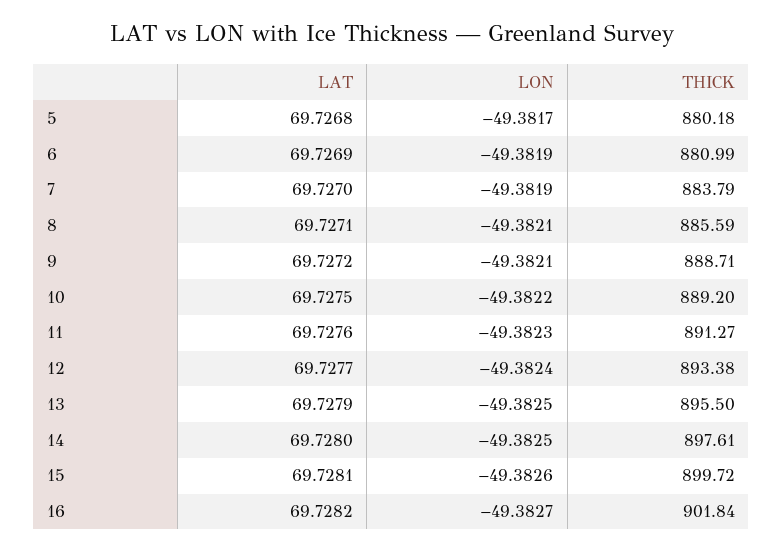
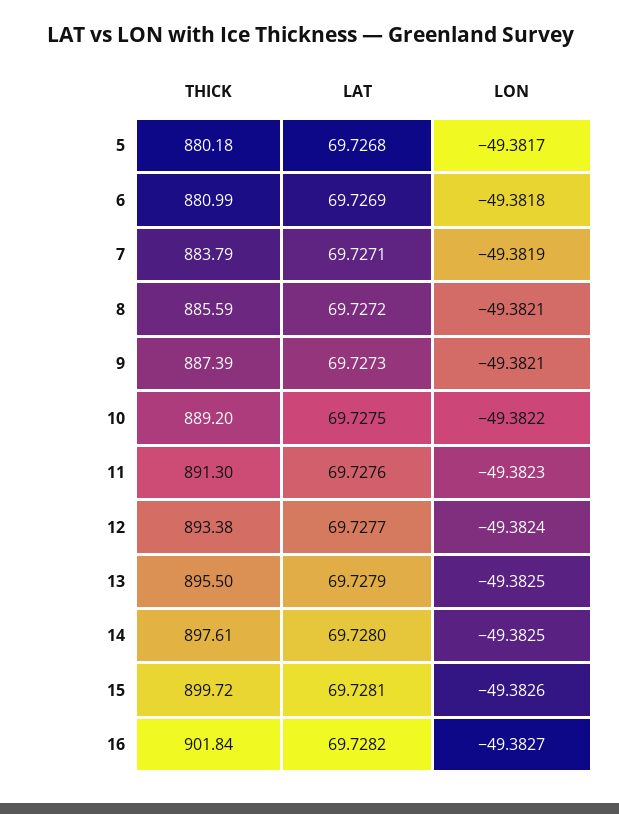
LON, 6: -49.3819 -> -49.3818
LAT, 7: 69.727 -> 69.7271
LAT, 8: 69.7271 -> 69.7272
LAT, 9: 69.7272 -> 69.7273
THICK, 9: 888.71 -> 887.39
THICK, 11: 891.27 -> 891.3

